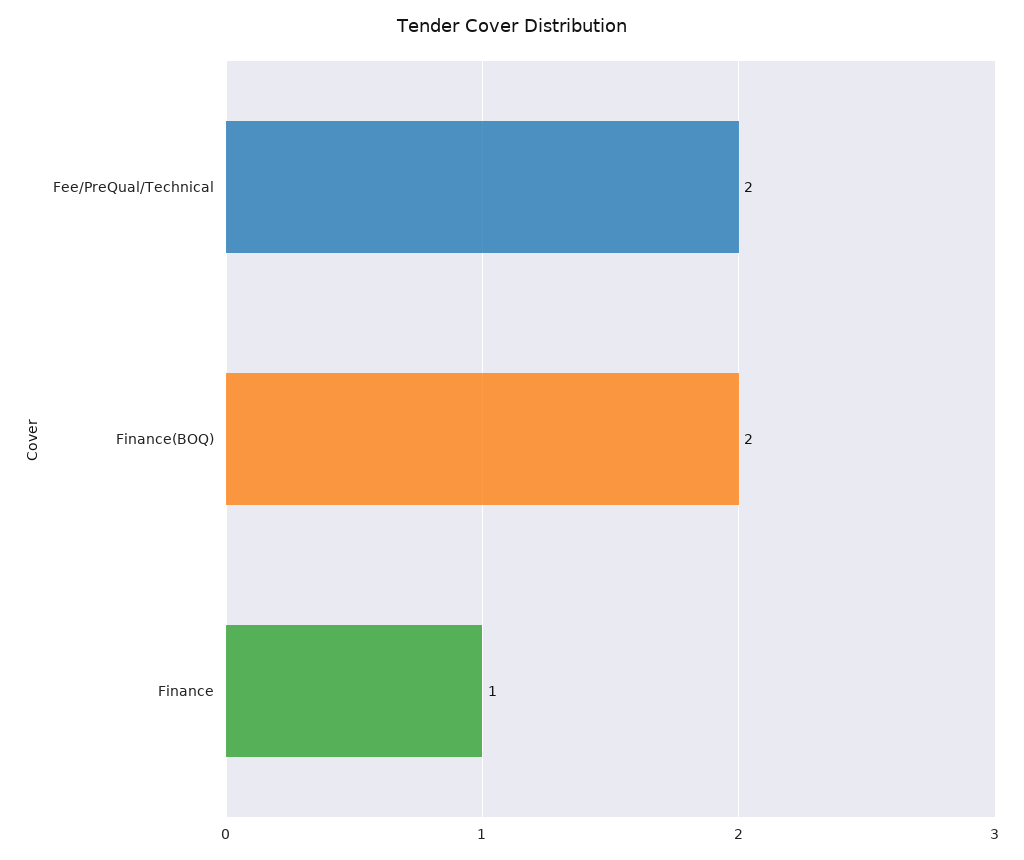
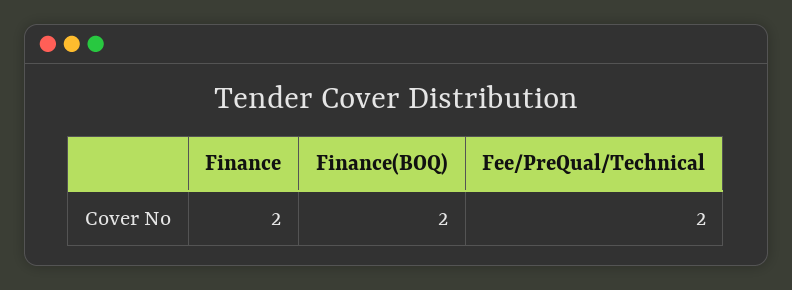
Finance: 1 -> 2

